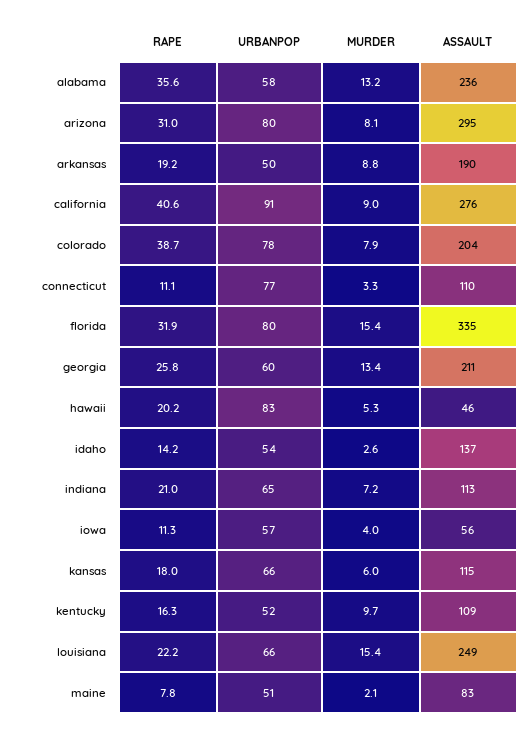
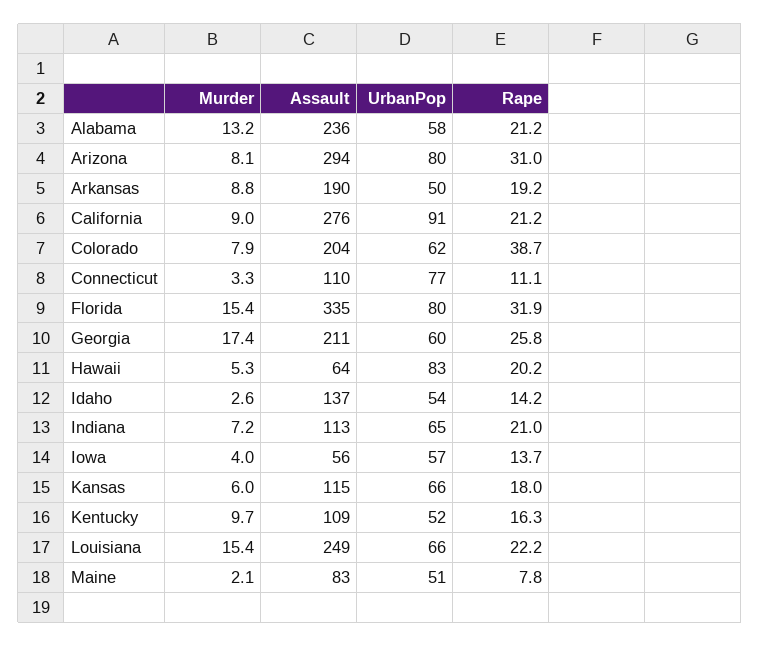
RAPE, alabama: 35.6 -> 21.2
ASSAULT, arizona: 295 -> 294
RAPE, california: 40.6 -> 21.2
URBANPOP, colorado: 78 -> 62
MURDER, georgia: 13.4 -> 17.4
ASSAULT, hawaii: 46 -> 64
RAPE, iowa: 11.3 -> 13.7

